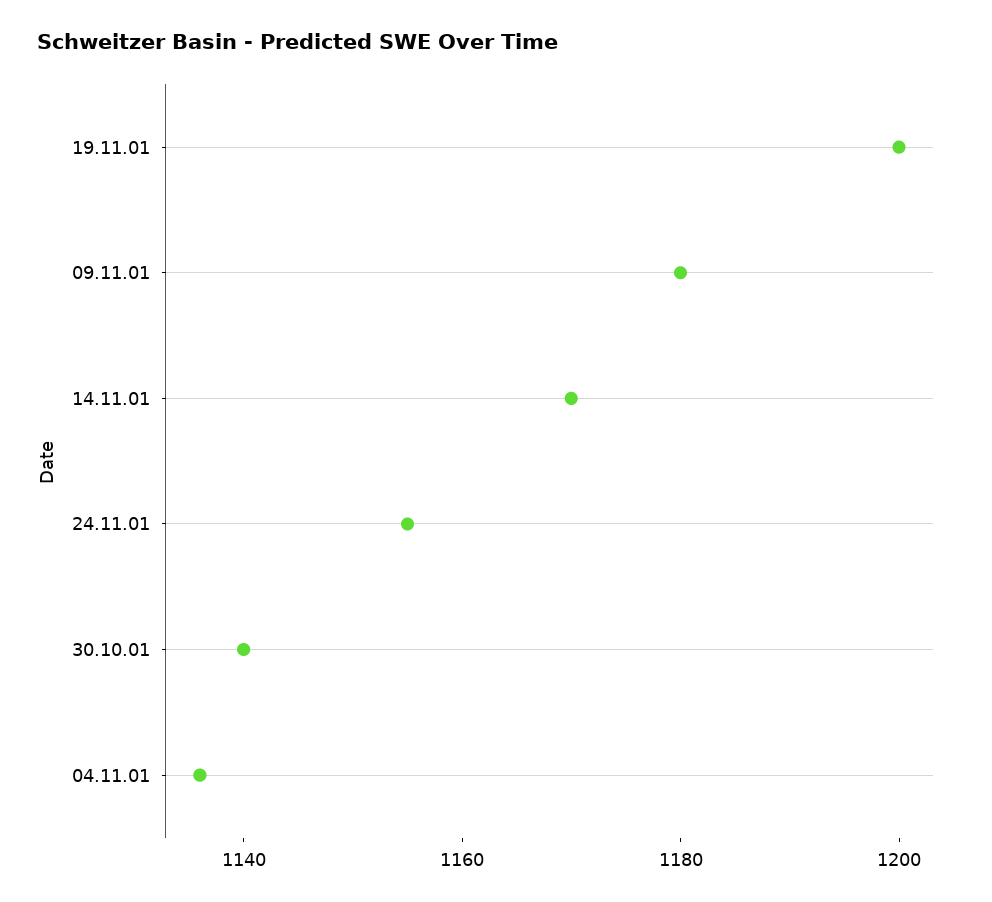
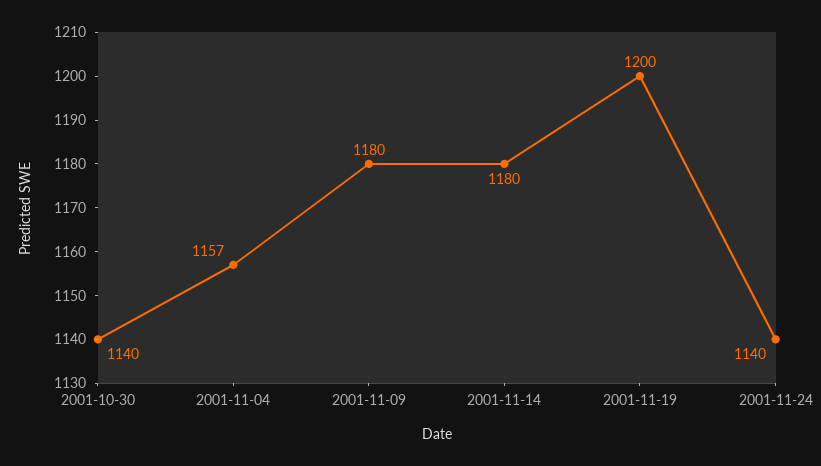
14.11.01: 1170 -> 1180
24.11.01: 1155 -> 1140
04.11.01: 1135 -> 1157

